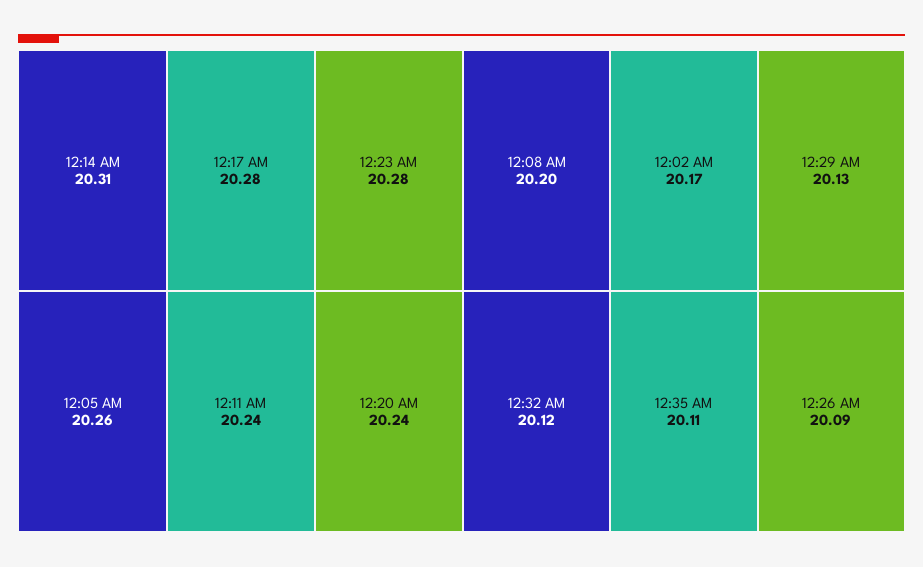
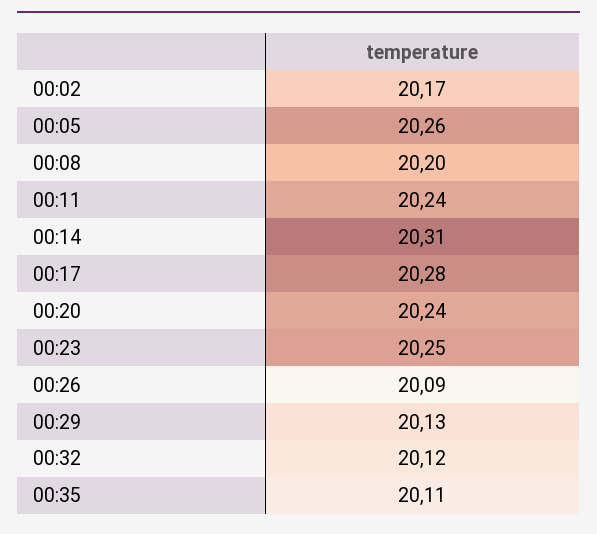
12:23 AM: 20.28 -> 20.25

